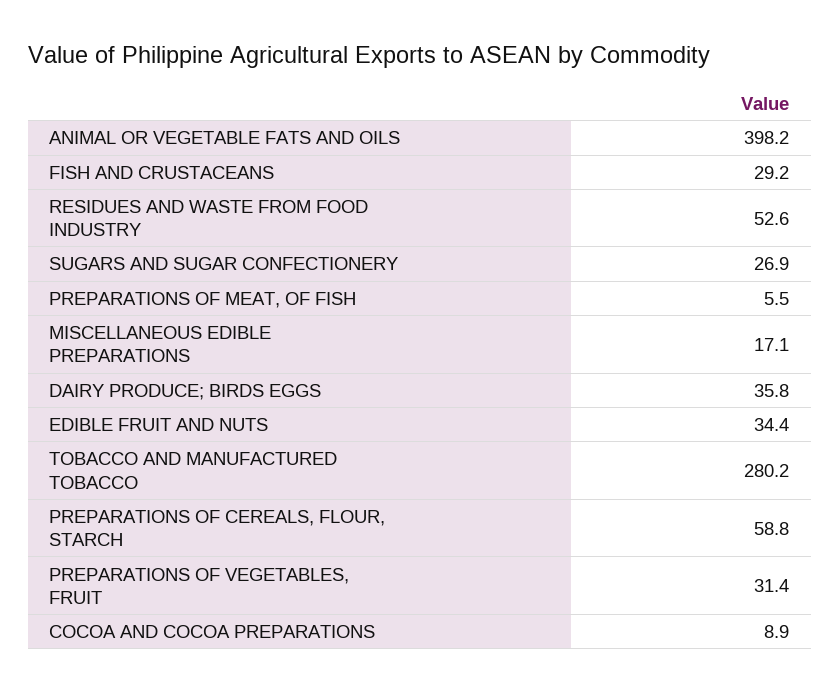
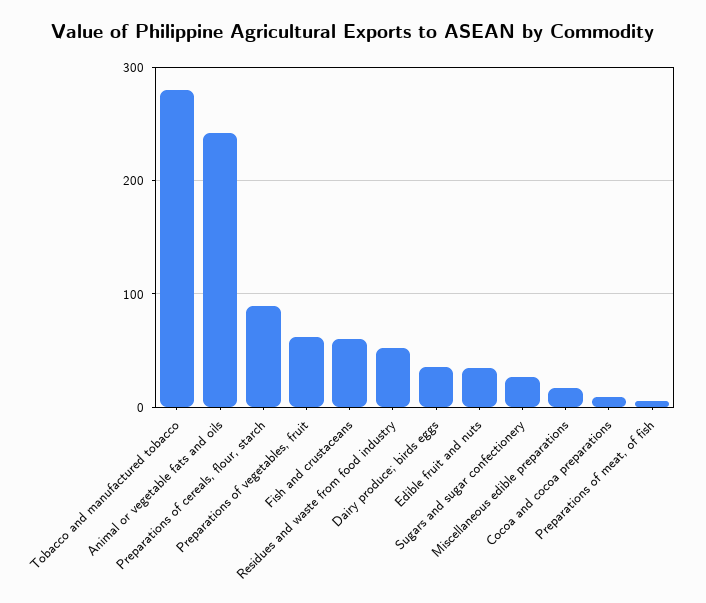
ANIMAL OR VEGETABLE FATS AND OILS: 398.2 -> 240
FISH AND CRUSTACEANS: 29.2 -> 60
PREPARATIONS OF CEREALS, FLOUR, STARCH: 58.8 -> 90
PREPARATIONS OF VEGETABLES, FRUIT: 31.4 -> 60

